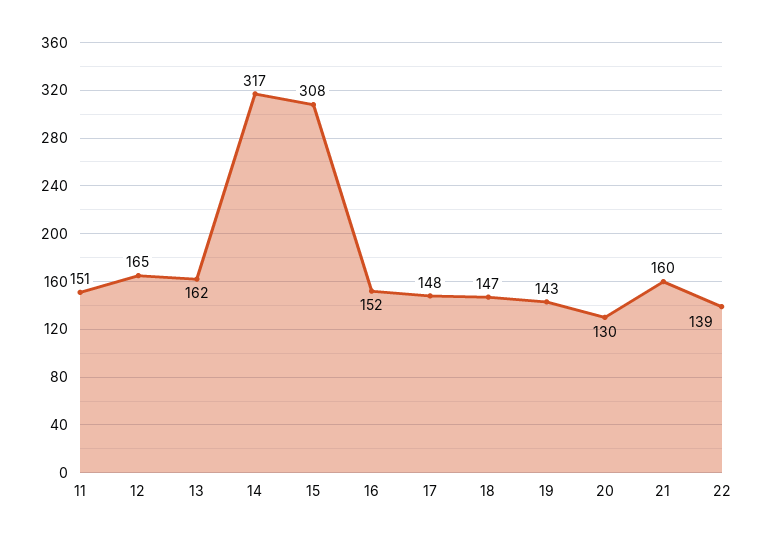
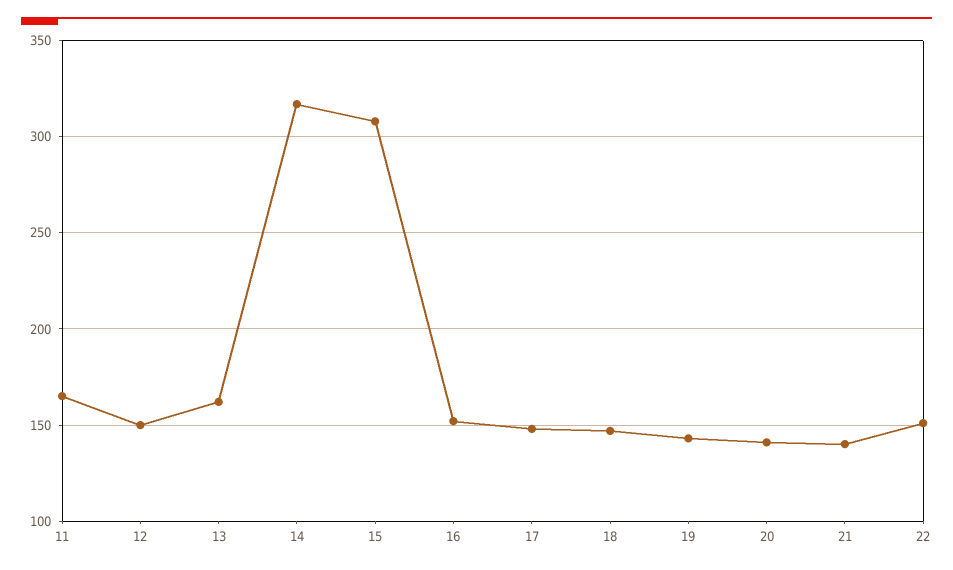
11: 151 -> 165
12: 165 -> 150
20: 130 -> 140
21: 160 -> 140
22: 139 -> 150

